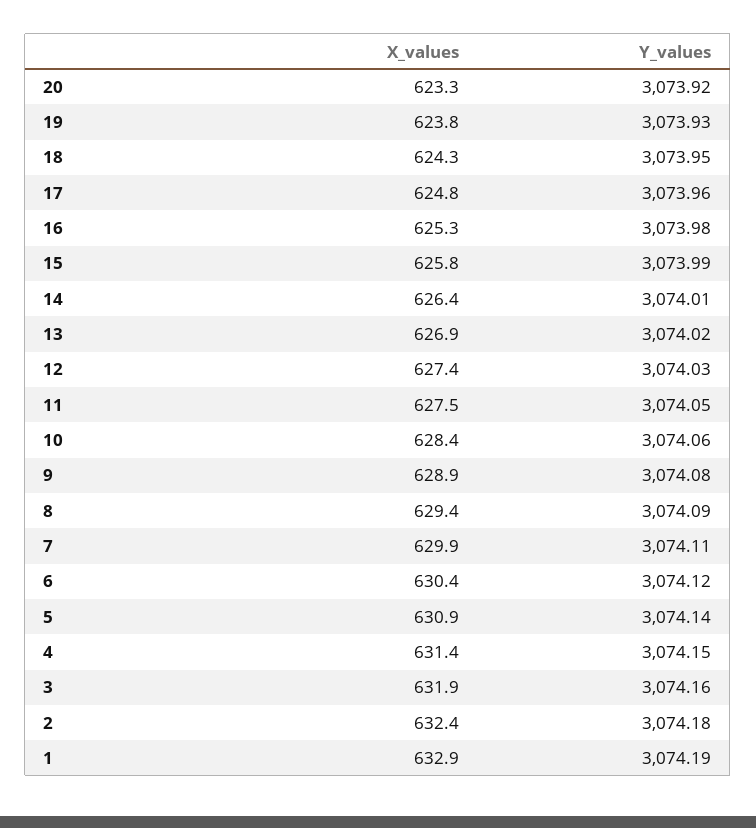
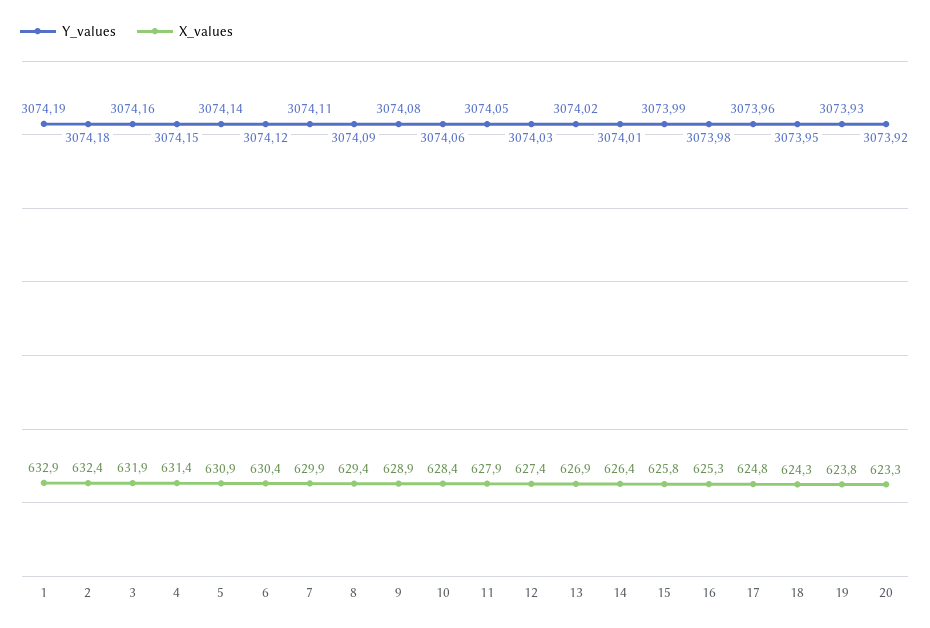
X_values, 11: 627.5 -> 627.9

